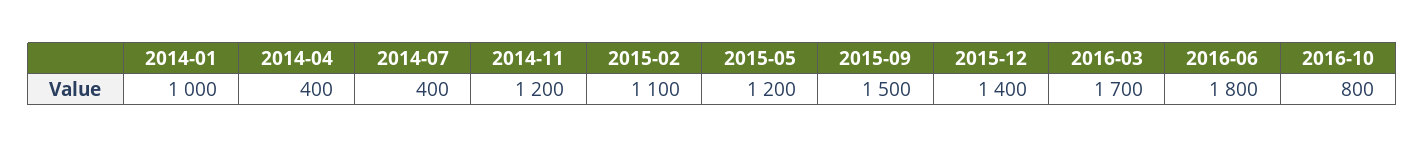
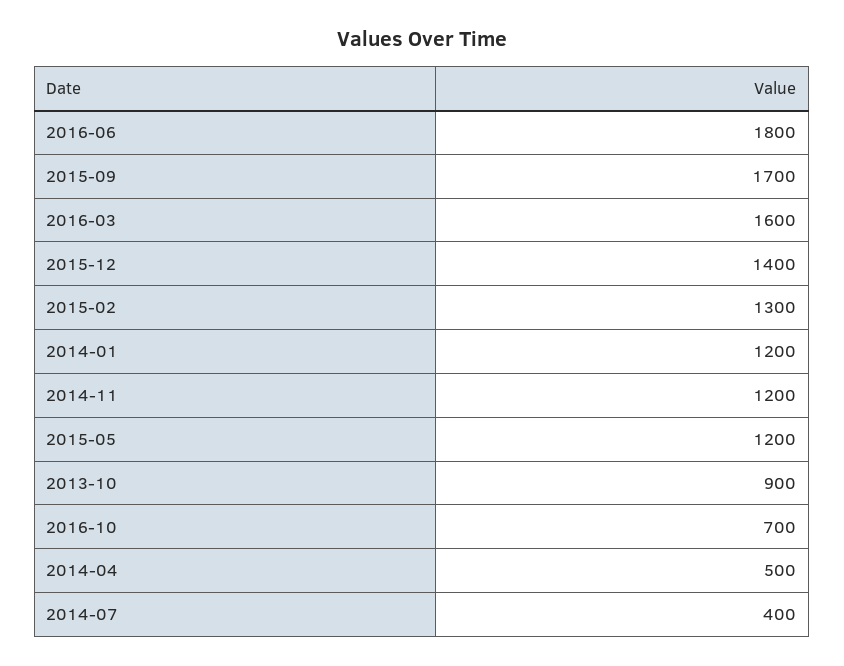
2014-01: 1000 -> 1200
2014-04: 400 -> 500
2015-02: 1100 -> 1300
2015-09: 1500 -> 1700
2016-03: 1700 -> 1600
2016-10: 800 -> 700
2013-10: none -> 900

